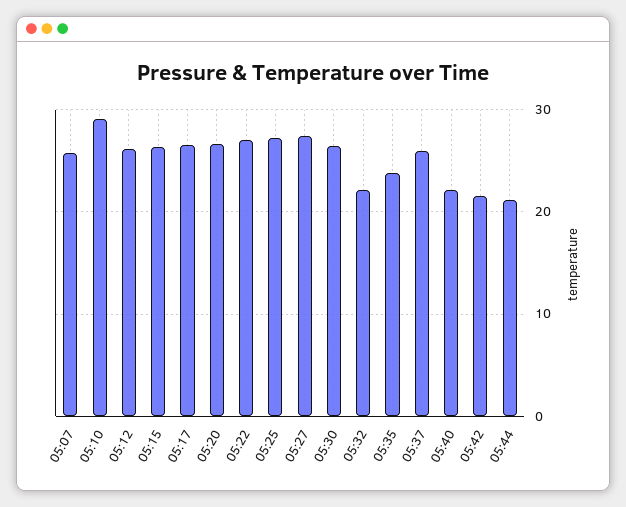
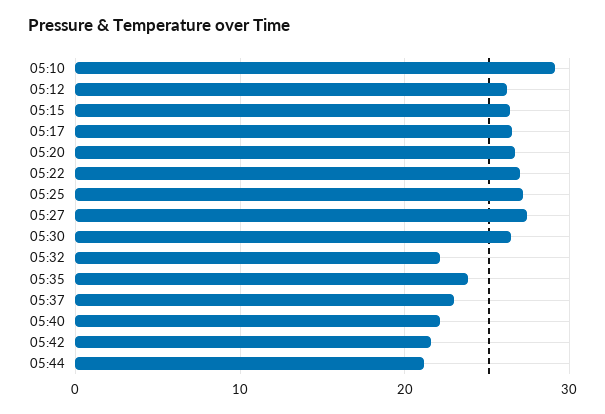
05:07: 26 -> none
05:37: 26 -> 23

